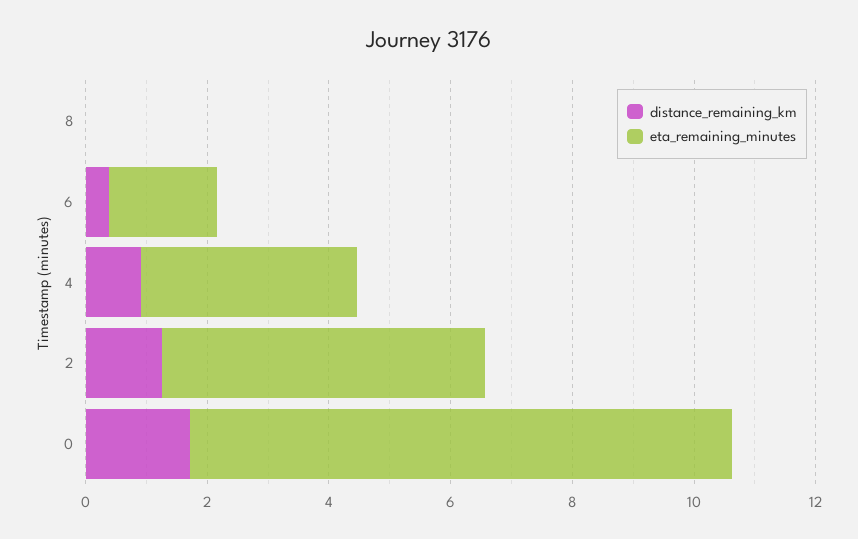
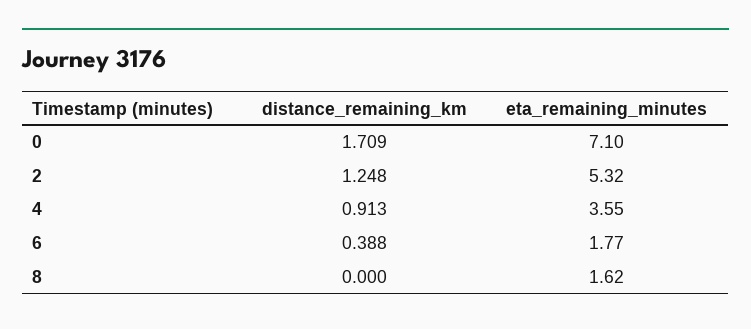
eta_remaining_minutes, 8: 0 -> 1.62
eta_remaining_minutes, 0: 9 -> 7.1

